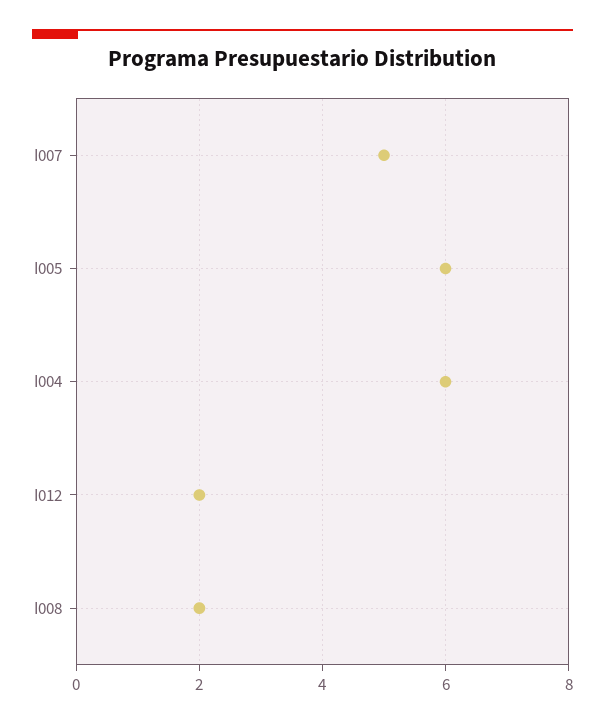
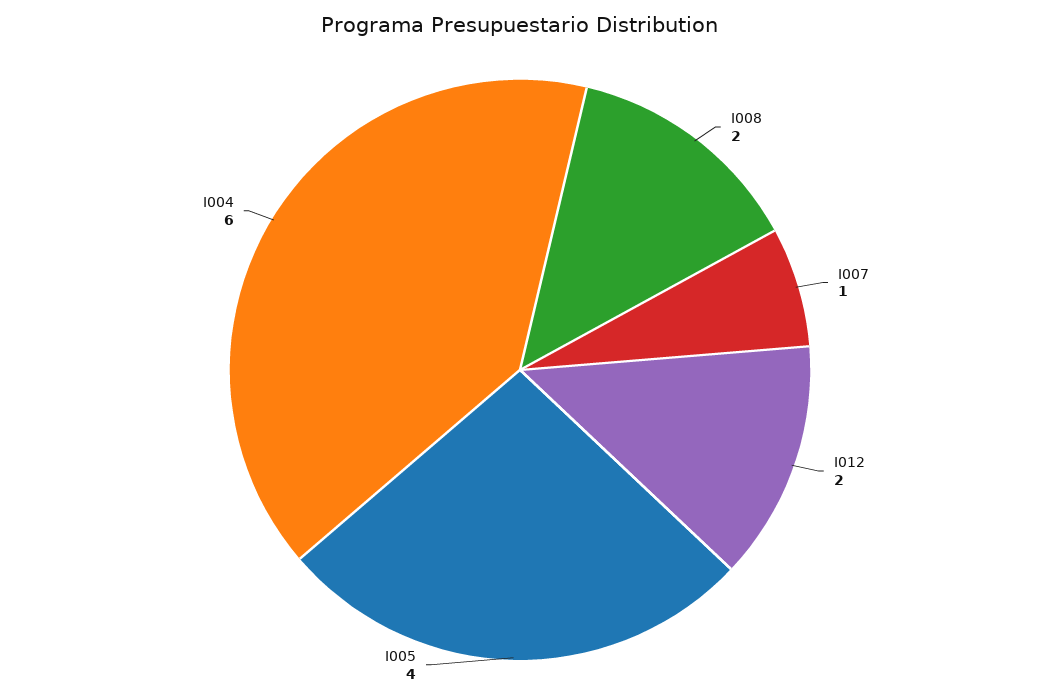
I007: 5 -> 1
I005: 6 -> 4

